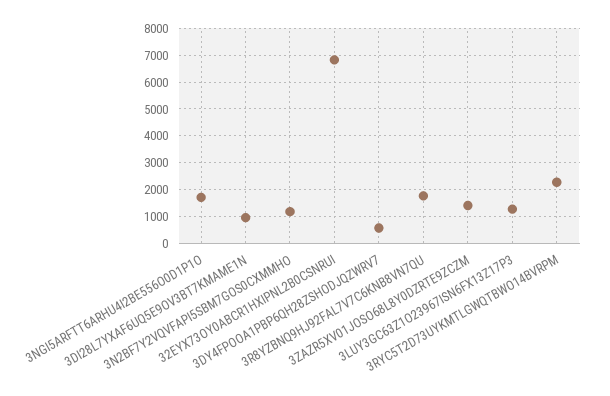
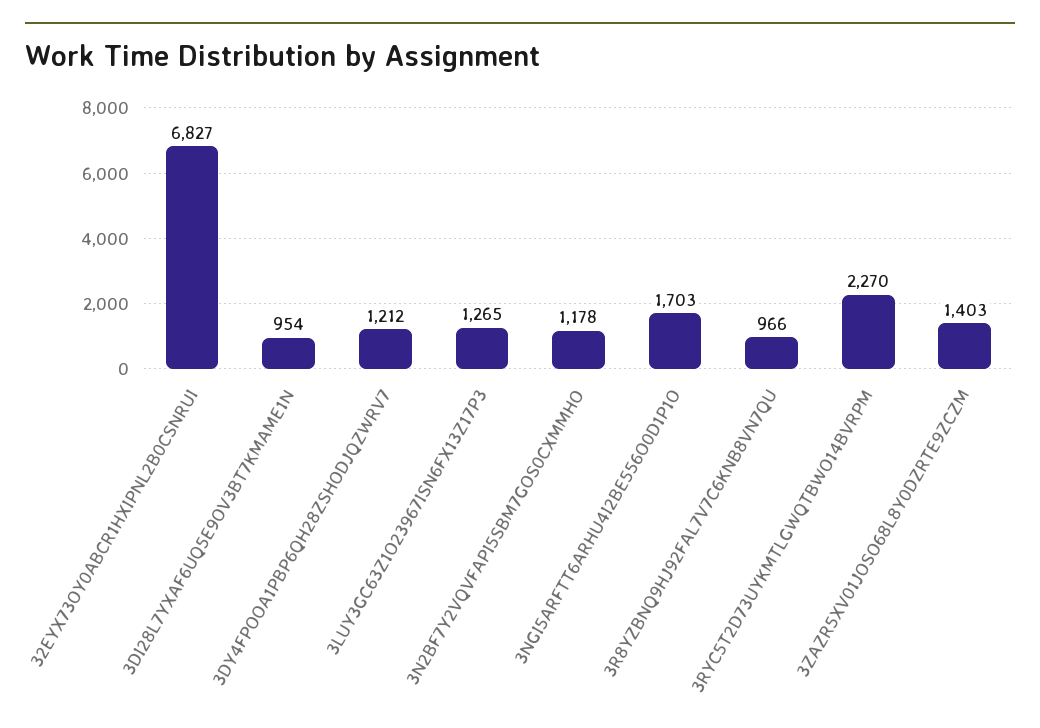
3DY4FPOOA1PBP6QH28ZSHODJQZWRV7: 500 -> 1212
3R8YZBNQ9HJ92FAL7V7C6KNB8VN7QU: 1750 -> 966

